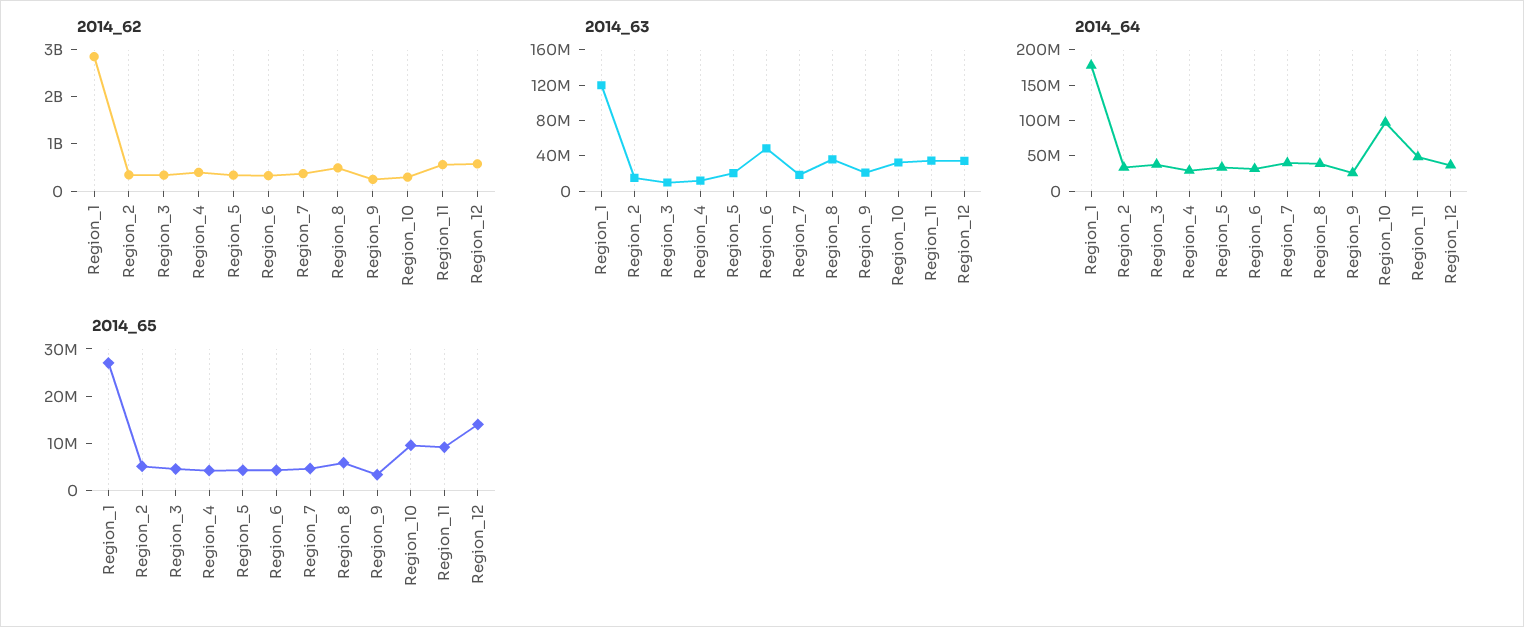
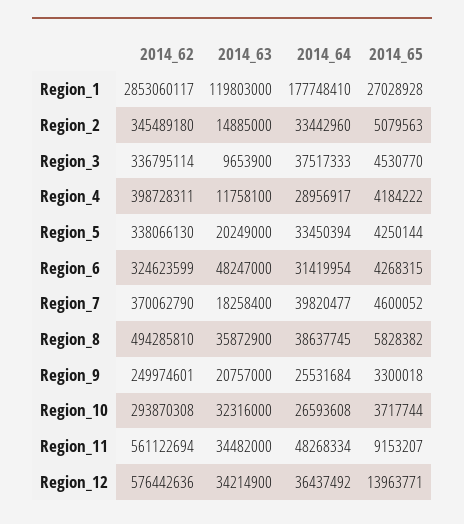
2014_64, Region_10: 100000000 -> 26593608
2014_65, Region_10: 10000000 -> 3717744

